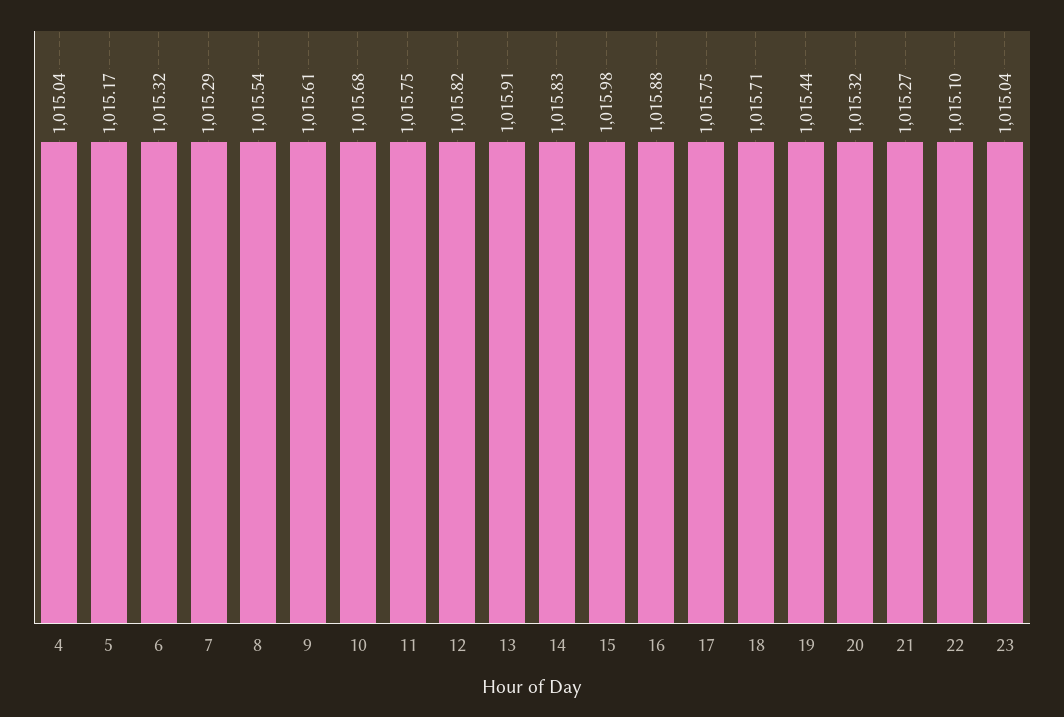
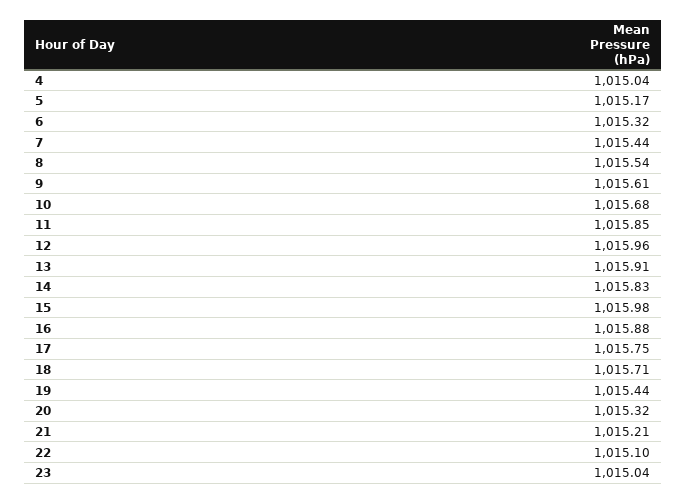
7: 1015.29 -> 1015.44
11: 1015.75 -> 1015.85
12: 1015.82 -> 1015.96
21: 1015.27 -> 1015.21

